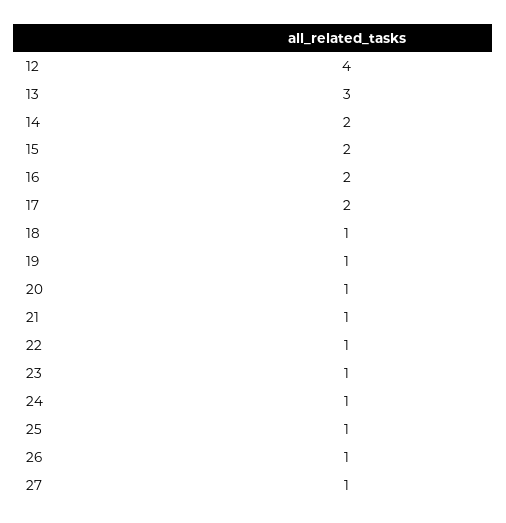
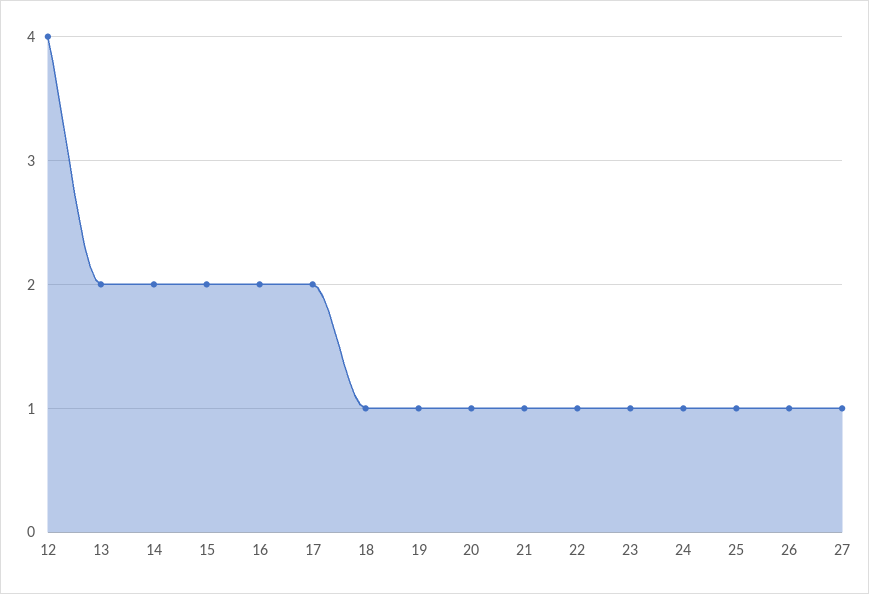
13: 3 -> 2

